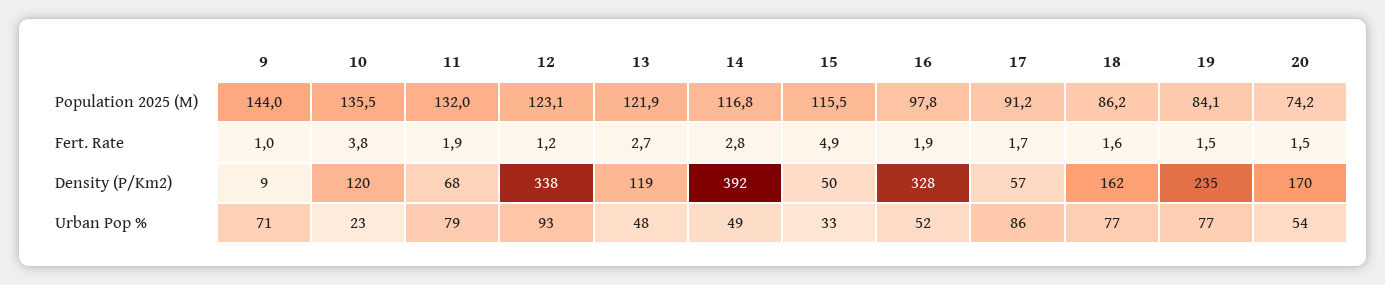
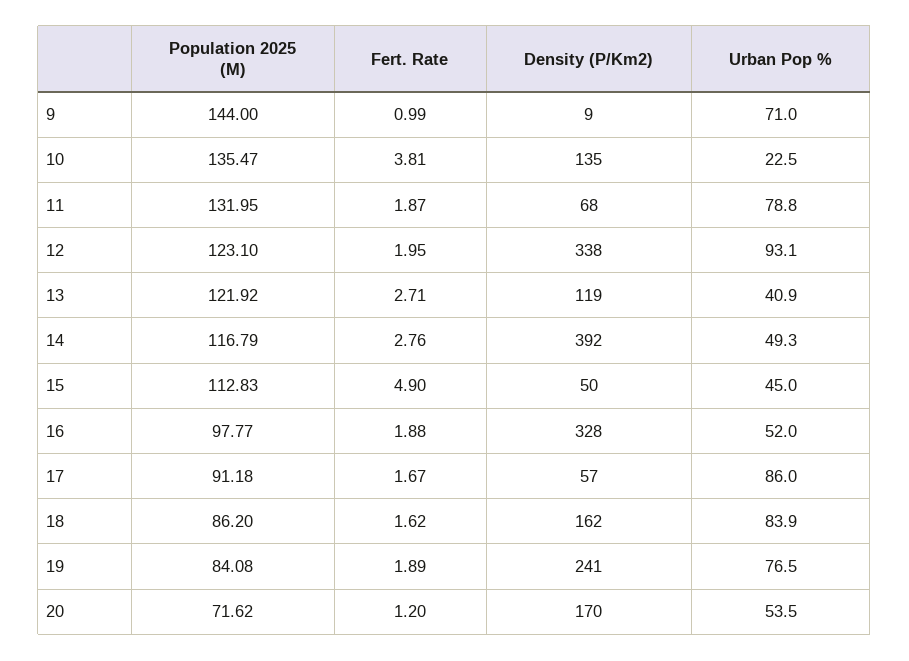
15, Population 2025 (M): 115.5 -> 112.83
20, Population 2025 (M): 74.2 -> 71.62
12, Fert. Rate: 1.2 -> 1.95
19, Fert. Rate: 1.5 -> 1.89
20, Fert. Rate: 1.5 -> 1.2
10, Density (P/Km2): 120 -> 135
19, Density (P/Km2): 235 -> 241
13, Urban Pop %: 48 -> 40.9
15, Urban Pop %: 33 -> 45
18, Urban Pop %: 77 -> 83.9

